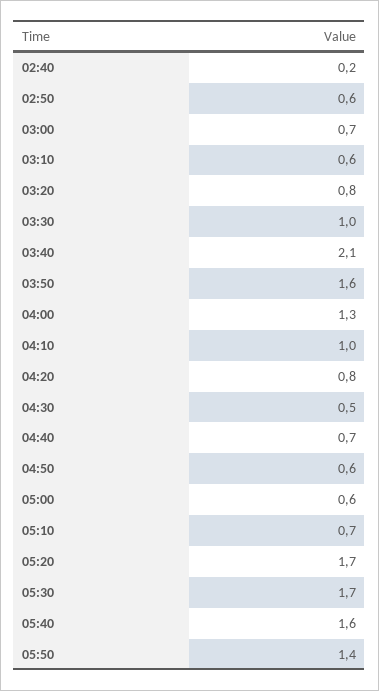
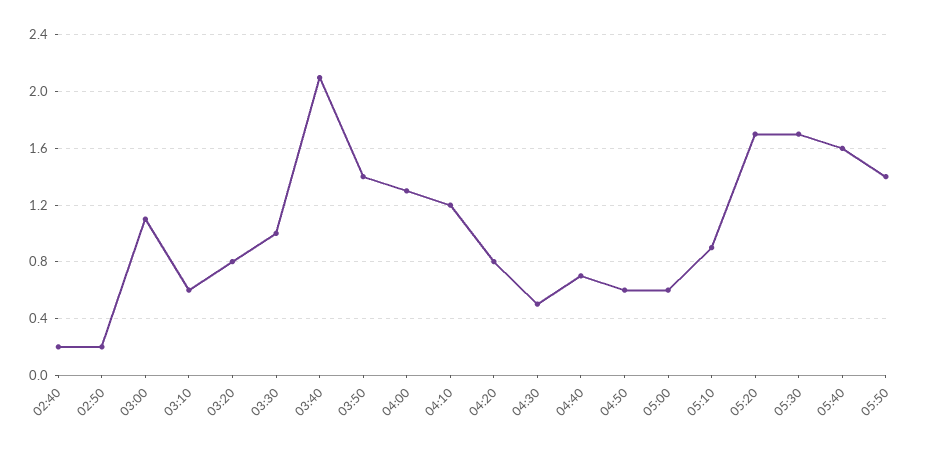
02:50: 0.6 -> 0.2
03:00: 0.7 -> 1.1
03:50: 1.6 -> 1.4
04:10: 1 -> 1.2
05:10: 0.7 -> 0.9

